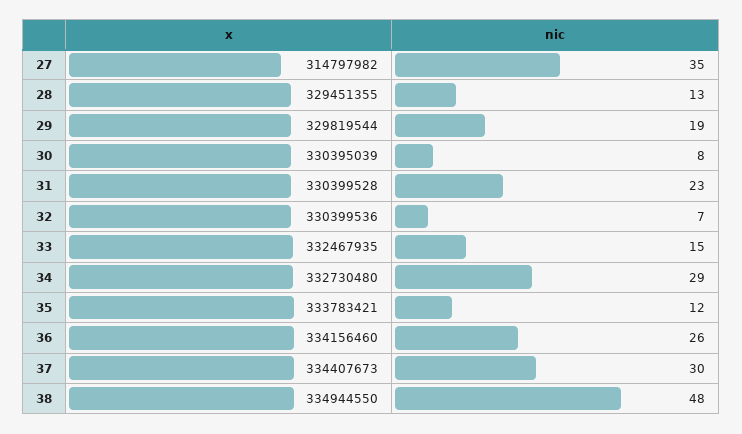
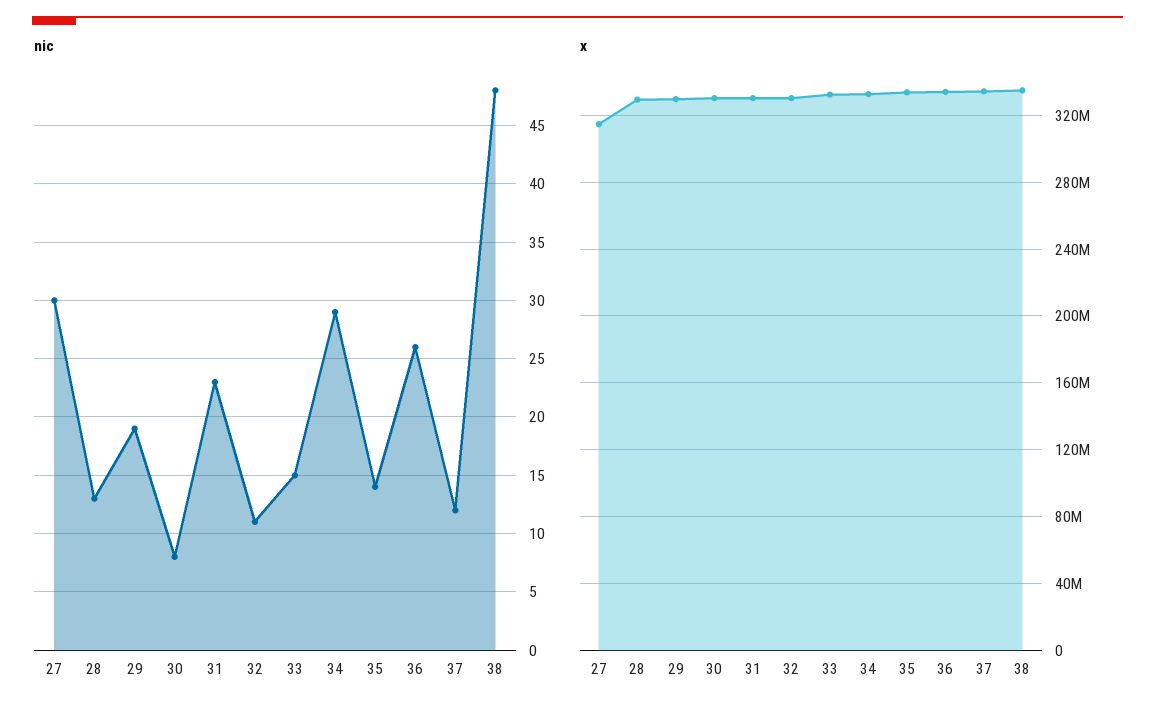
nic, 27: 35 -> 30
nic, 32: 7 -> 11
nic, 35: 12 -> 14
nic, 37: 30 -> 12

